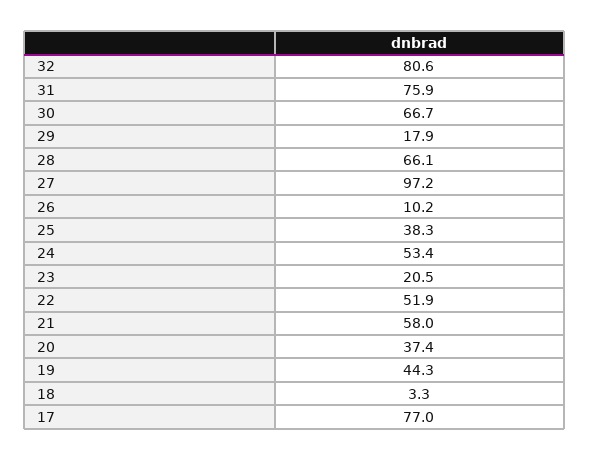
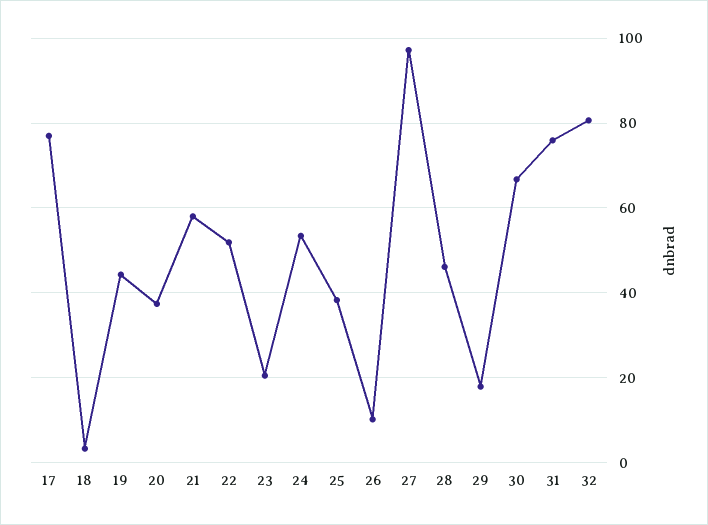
28: 66.1 -> 46

